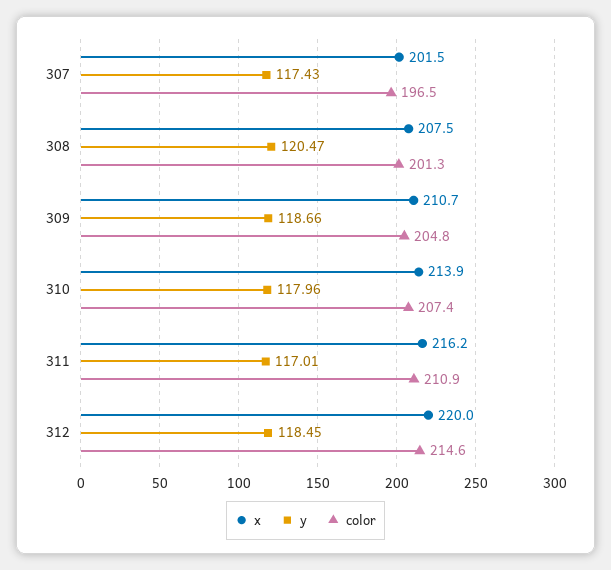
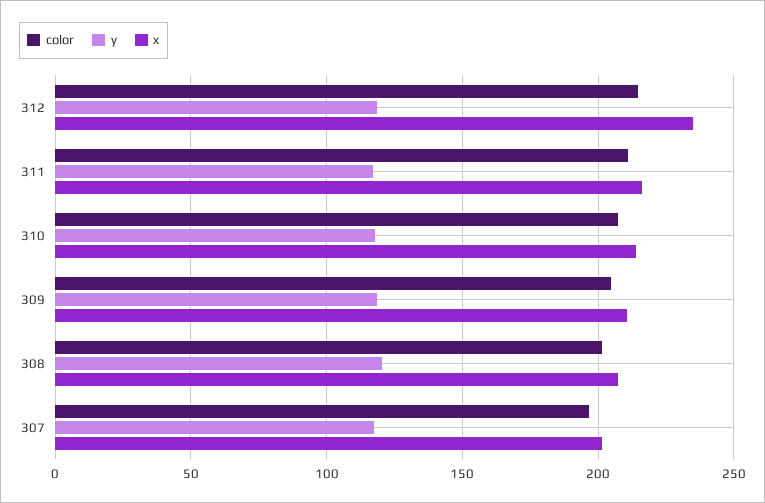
x, 312: 220 -> 235

